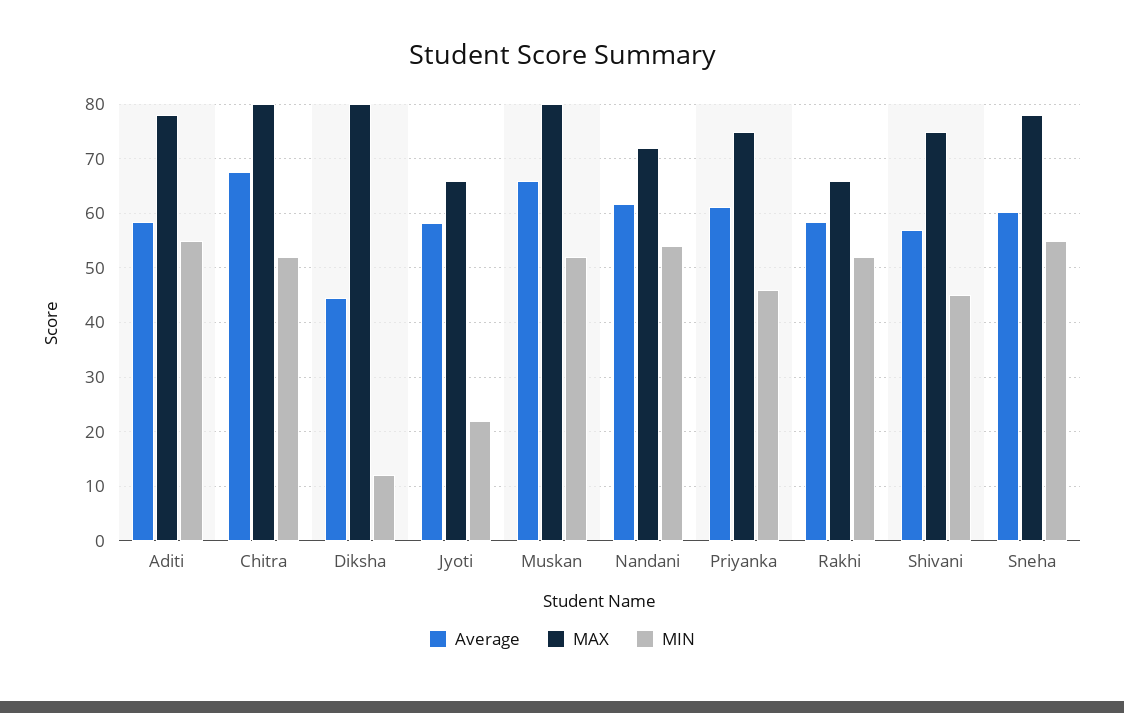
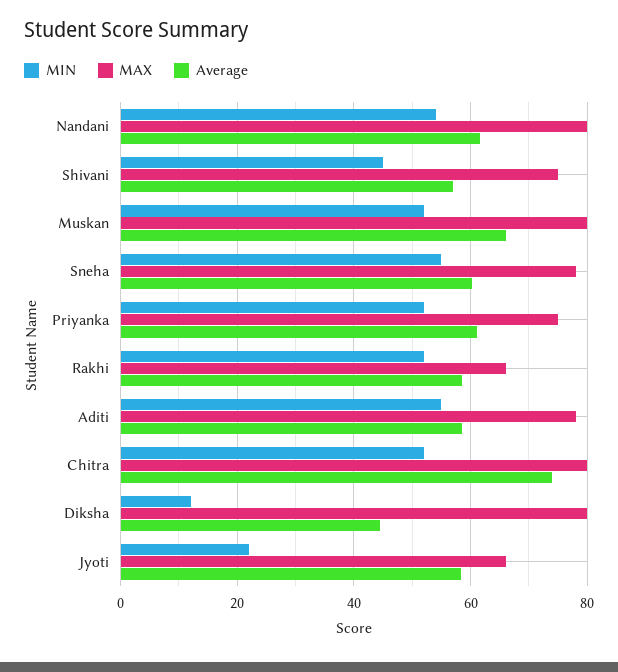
Average, Chitra: 68 -> 74
MAX, Nandani: 72 -> 80
MIN, Priyanka: 46 -> 52

